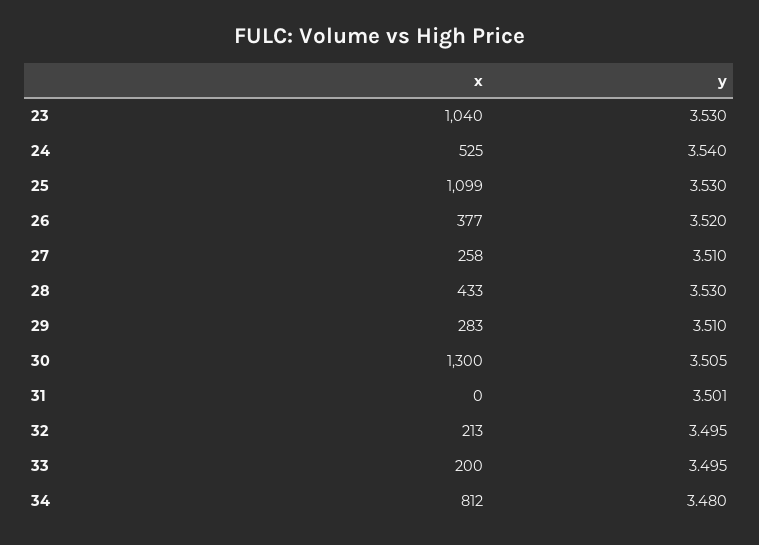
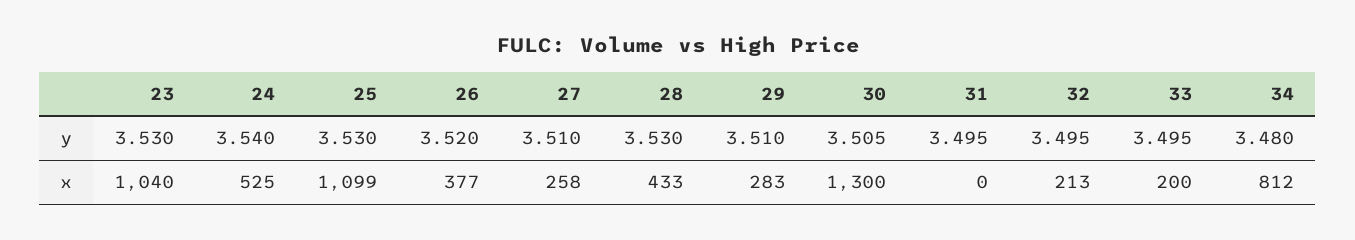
y, 31: 3.501 -> 3.495

